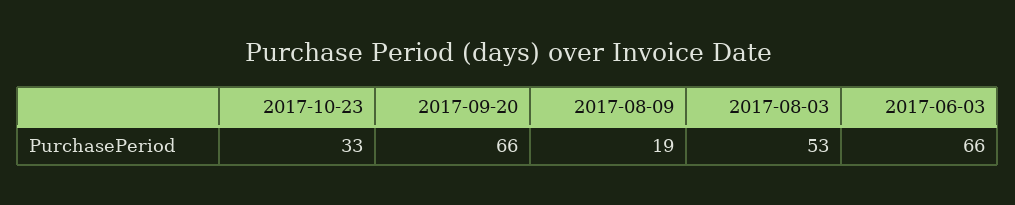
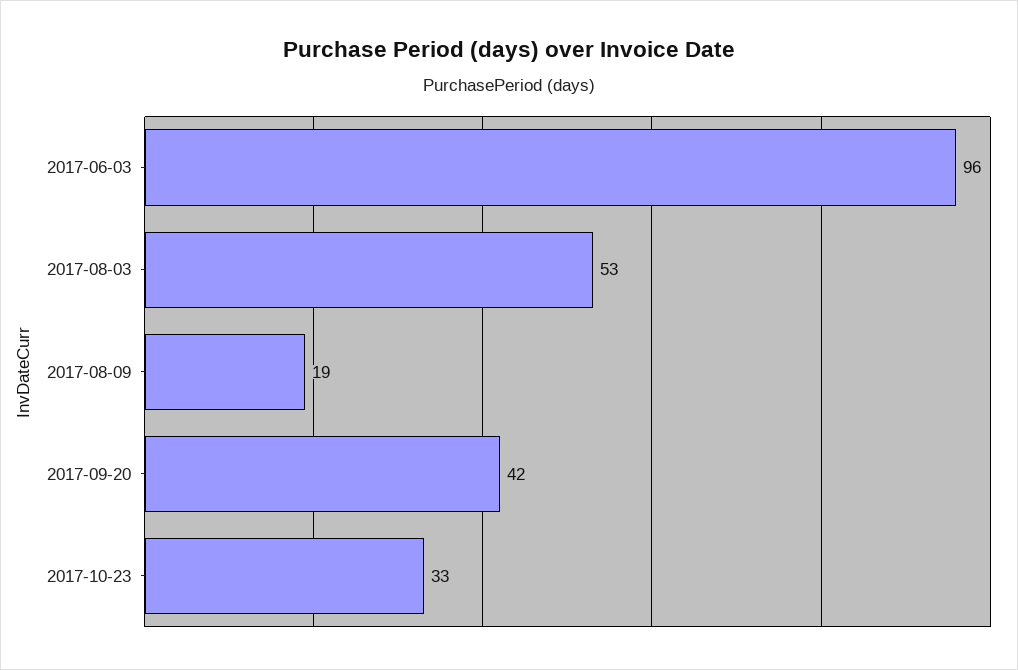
2017-09-20: 66 -> 42
2017-06-03: 66 -> 96

